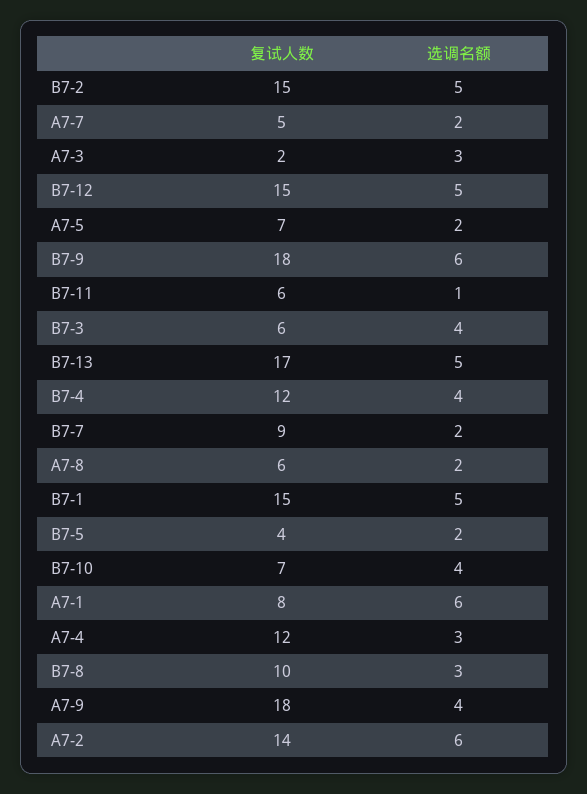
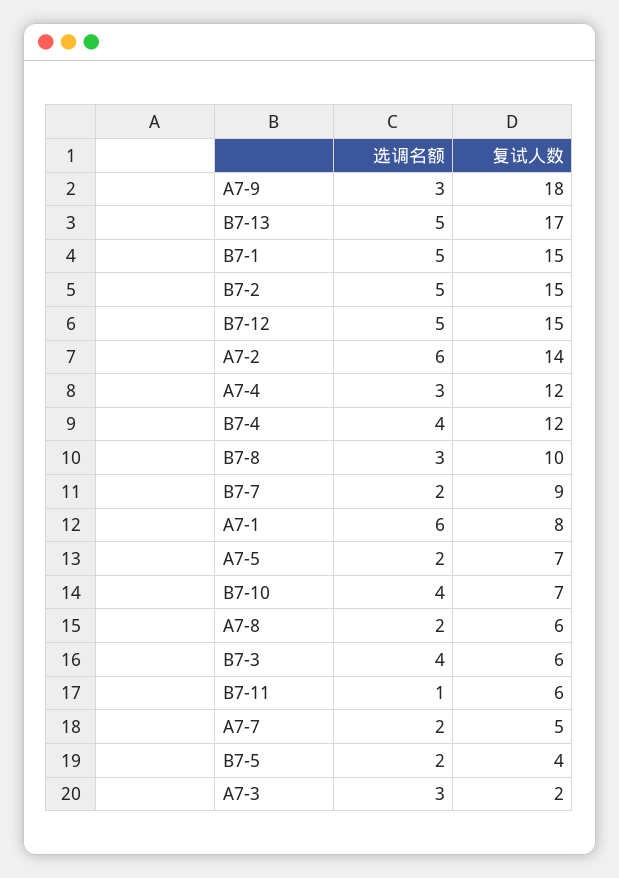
复试人数, B7-9: 18 -> none
选调名额, B7-9: 6 -> none
选调名额, A7-9: 4 -> 3

